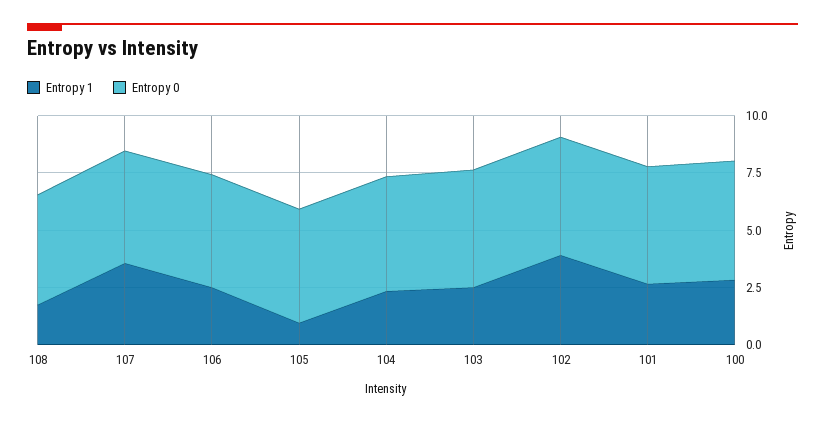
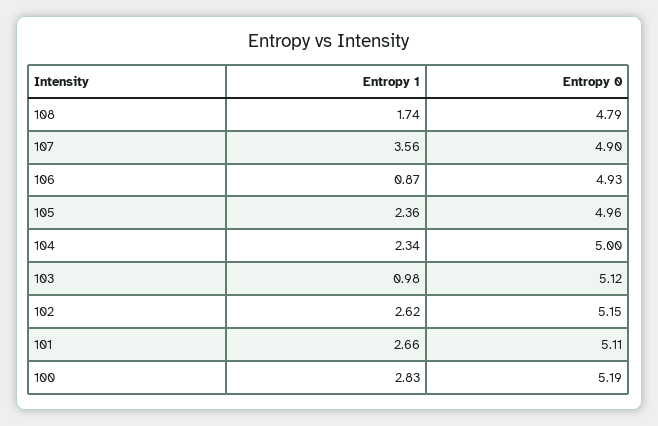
Entropy 1, 106: 2.5 -> 0.87
Entropy 1, 105: 1 -> 2.36
Entropy 1, 103: 2.5 -> 0.98
Entropy 1, 102: 4 -> 2.62

